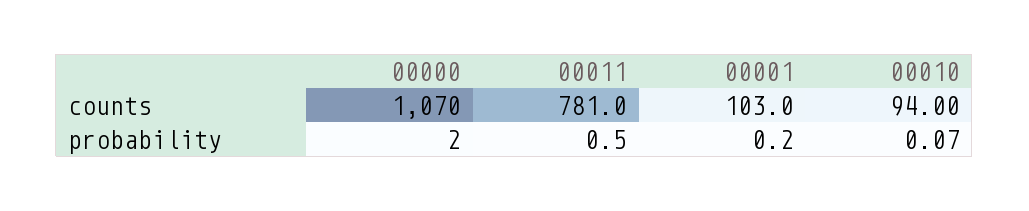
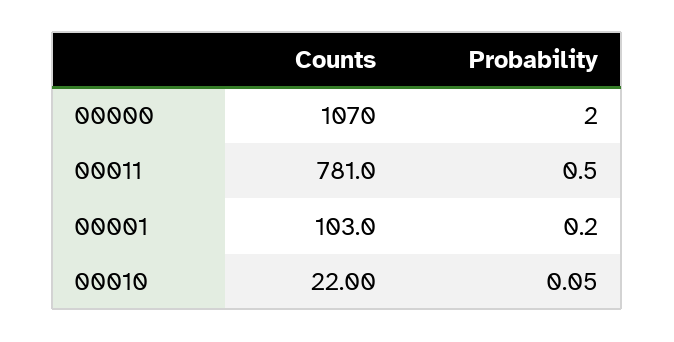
00010, counts: 94 -> 22
00010, probability: 0.07 -> 0.05

